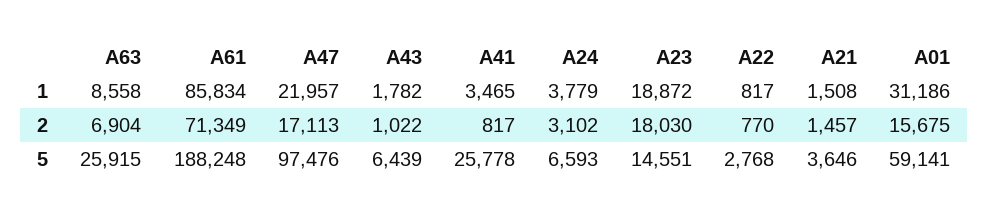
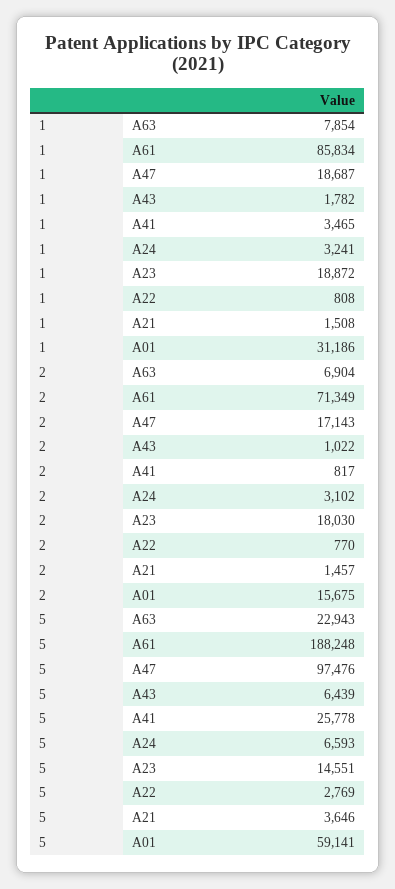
A63, 1: 8558 -> 7854
A47, 1: 21957 -> 18687
A24, 1: 3779 -> 3241
A22, 1: 817 -> 808
A47, 2: 17113 -> 17143
A63, 5: 25915 -> 22943
A22, 5: 2768 -> 2769

